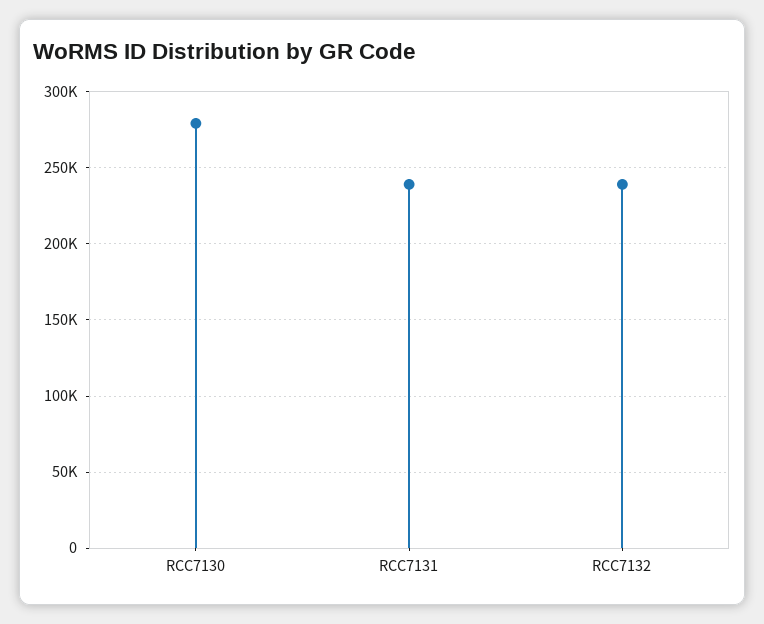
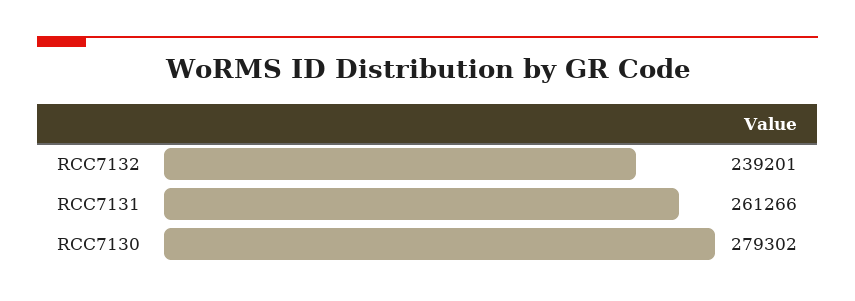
RCC7131: 240000 -> 261266

